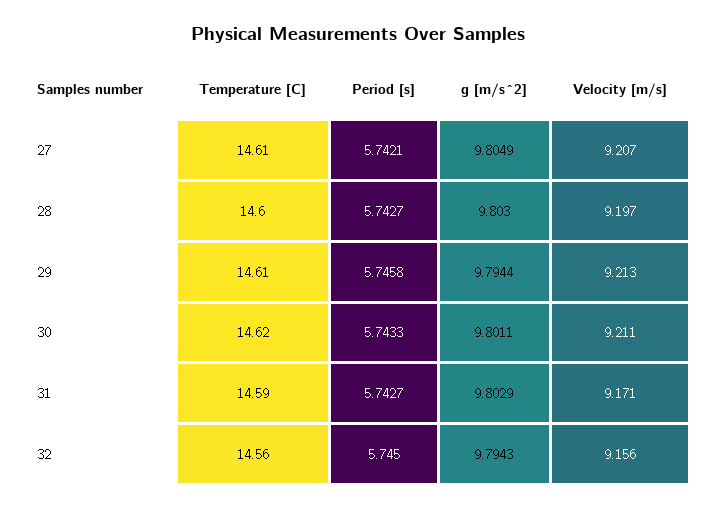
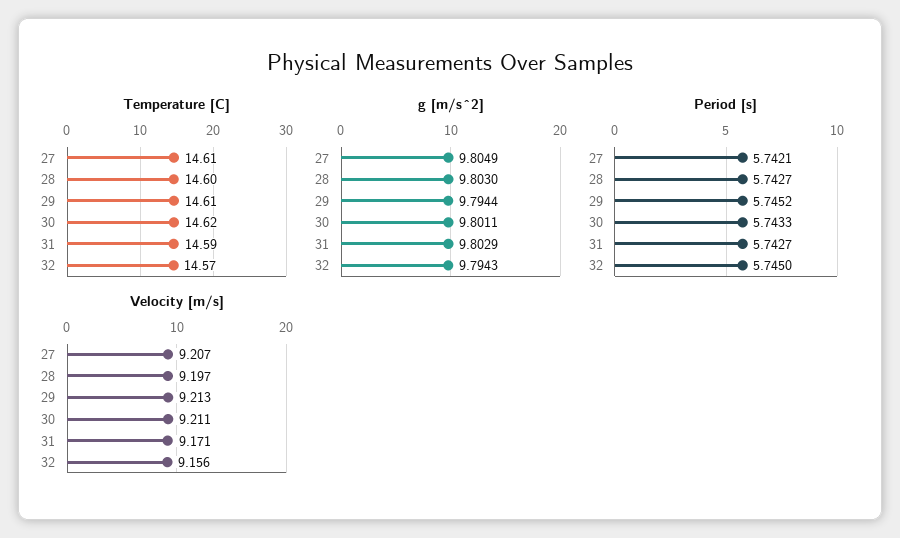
Period [s], 29: 5.7458 -> 5.7452
Temperature [C], 32: 14.56 -> 14.57

